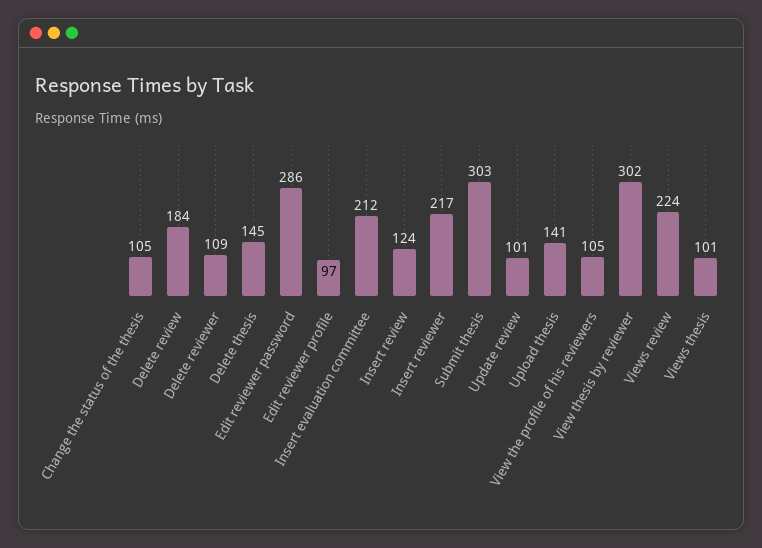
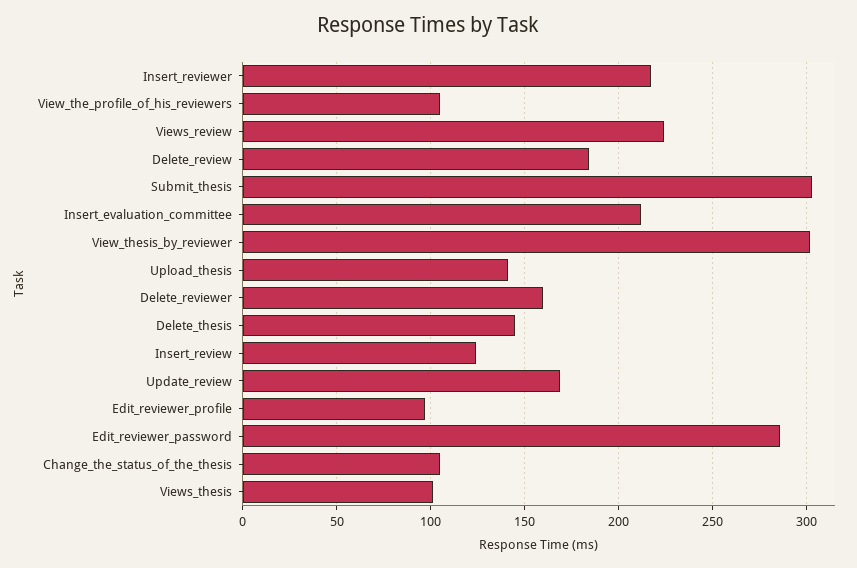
Delete reviewer: 109 -> 160
Update review: 101 -> 170

